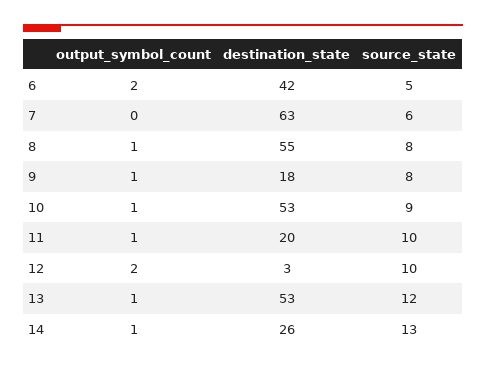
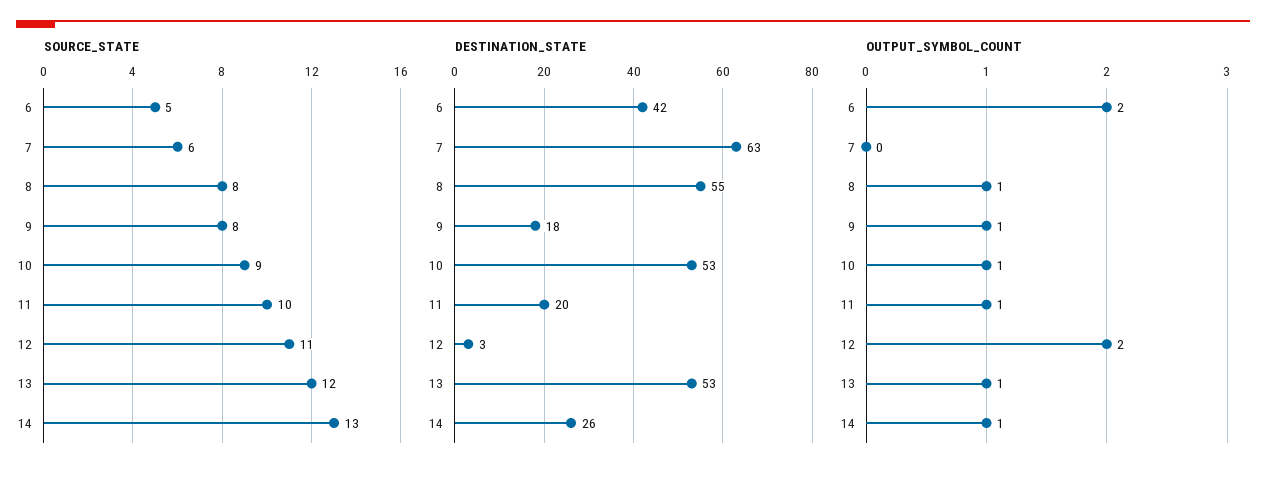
source_state, 12: 10 -> 11

